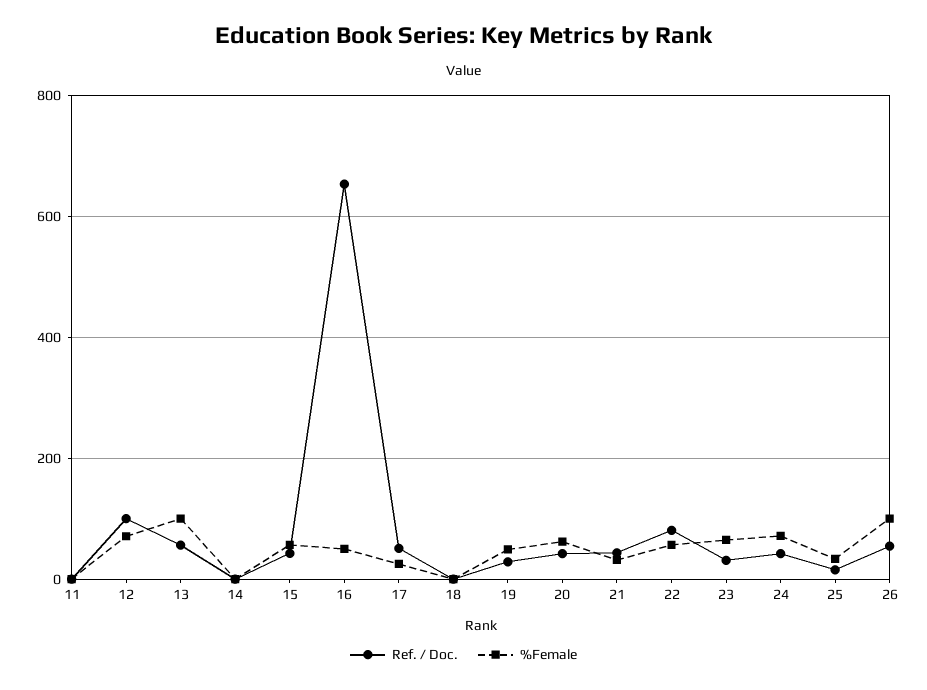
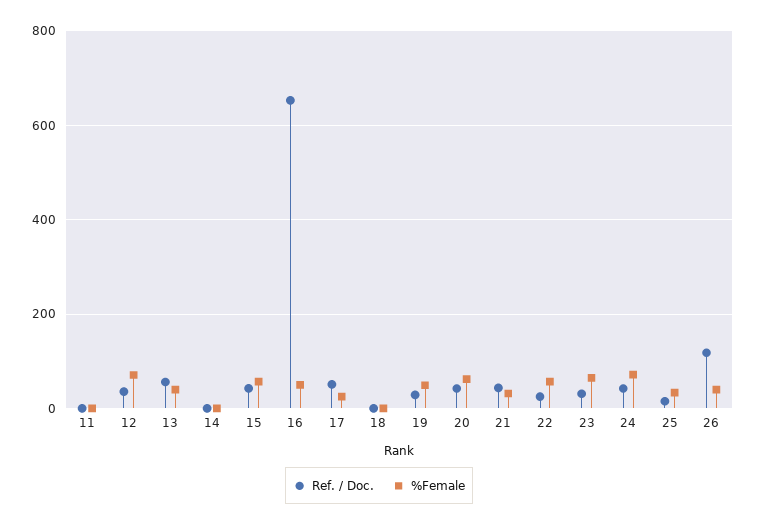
Ref. / Doc., 12: 100 -> 40
%Female, 13: 100 -> 40
Ref. / Doc., 22: 80 -> 20
Ref. / Doc., 26: 60 -> 120
%Female, 26: 100 -> 40

